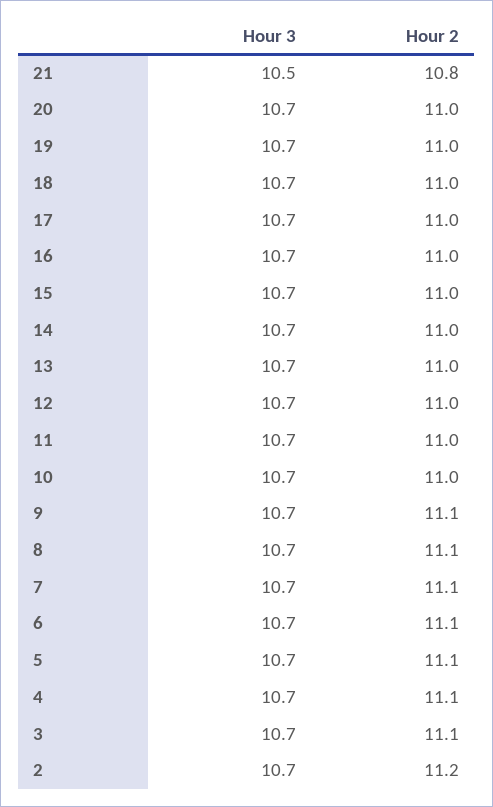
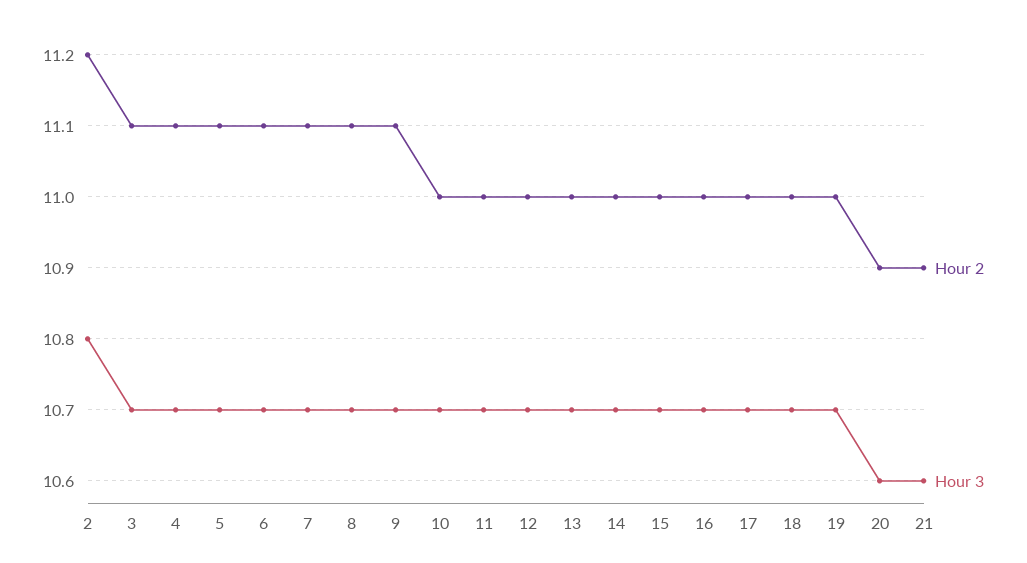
Hour 3, 21: 10.5 -> 10.6
Hour 2, 21: 10.8 -> 10.9
Hour 3, 20: 10.7 -> 10.6
Hour 2, 20: 11 -> 10.9
Hour 3, 2: 10.7 -> 10.8

